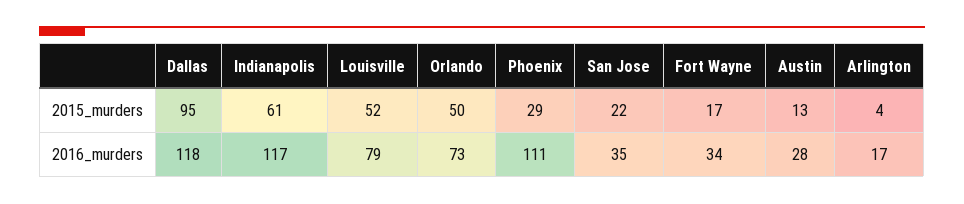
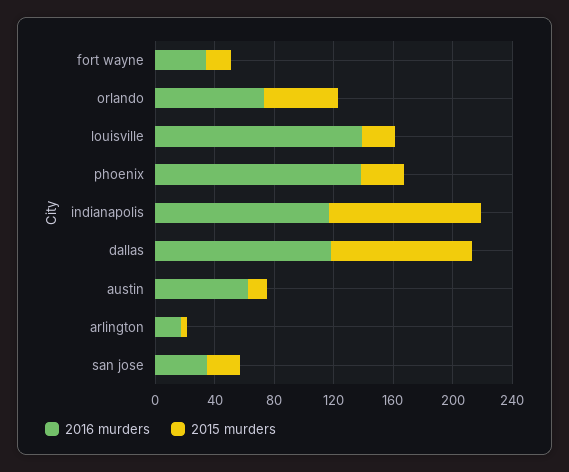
2015_murders, Indianapolis: 61 -> 100
2015_murders, Louisville: 52 -> 20
2016_murders, Louisville: 79 -> 140
2016_murders, Phoenix: 111 -> 140
2016_murders, Austin: 28 -> 60

